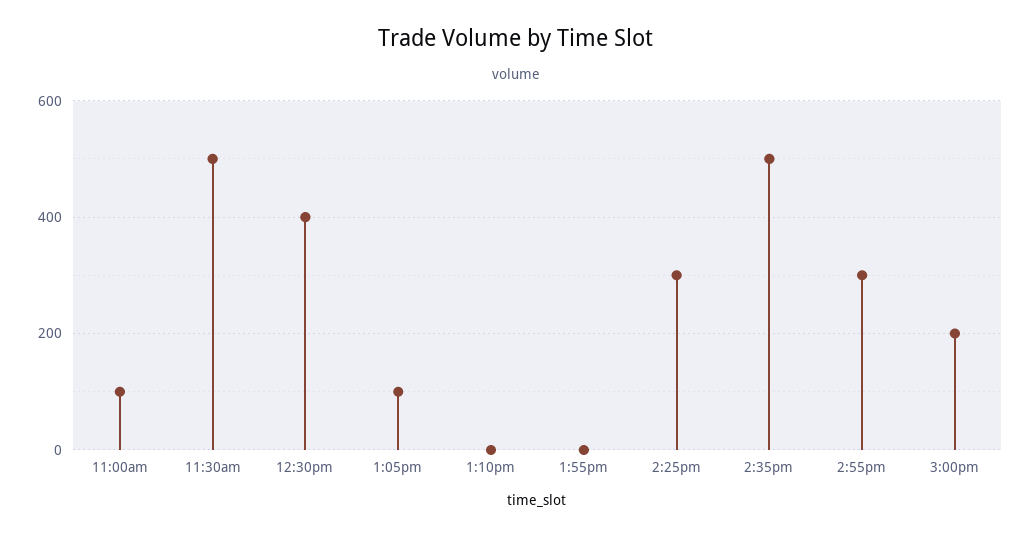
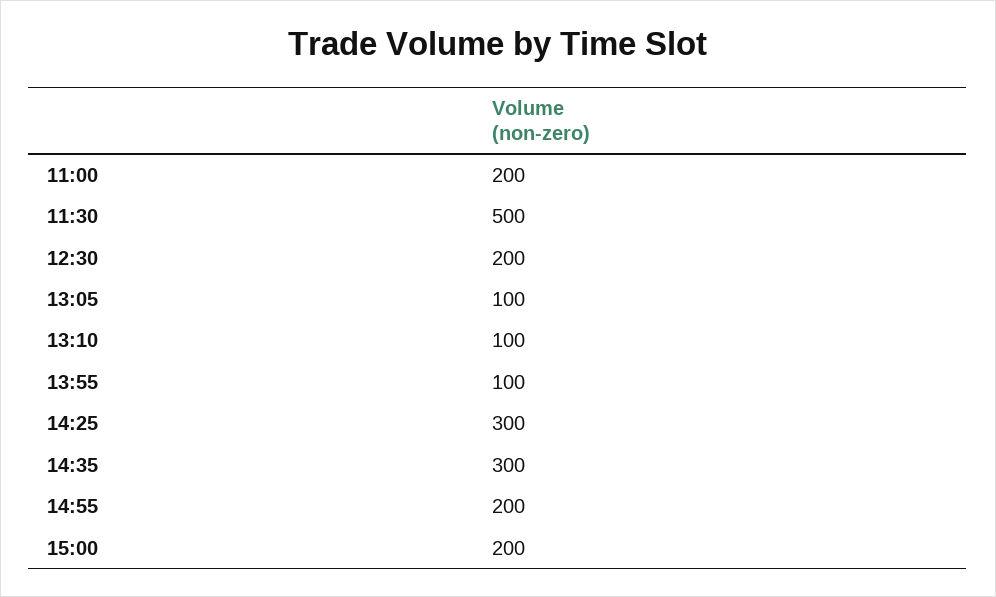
11:00am: 100 -> 200
12:30pm: 400 -> 200
1:10pm: 0 -> 100
1:55pm: 0 -> 100
2:35pm: 500 -> 300
2:55pm: 300 -> 200

